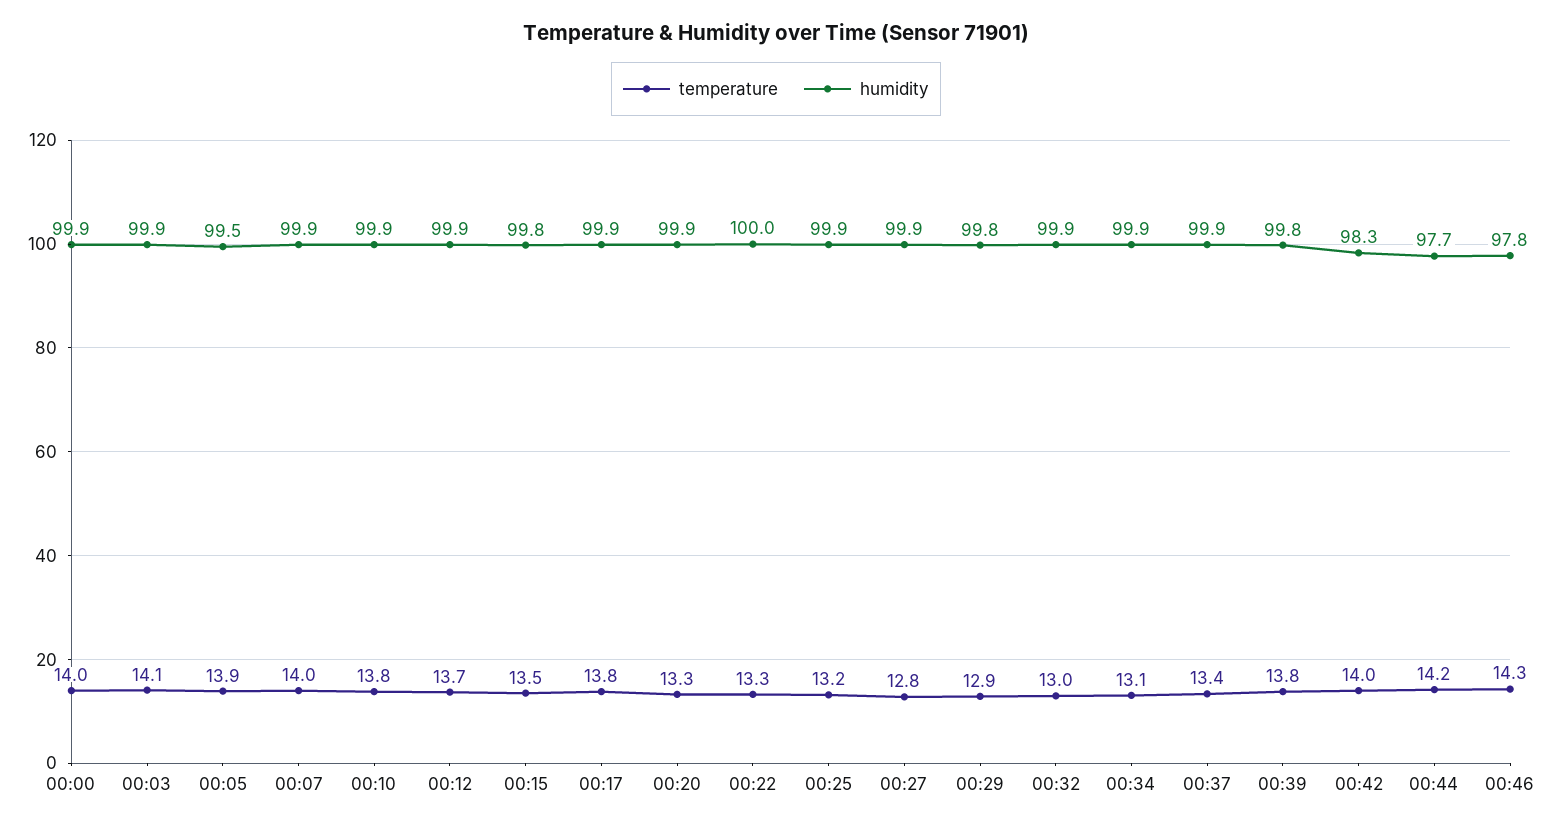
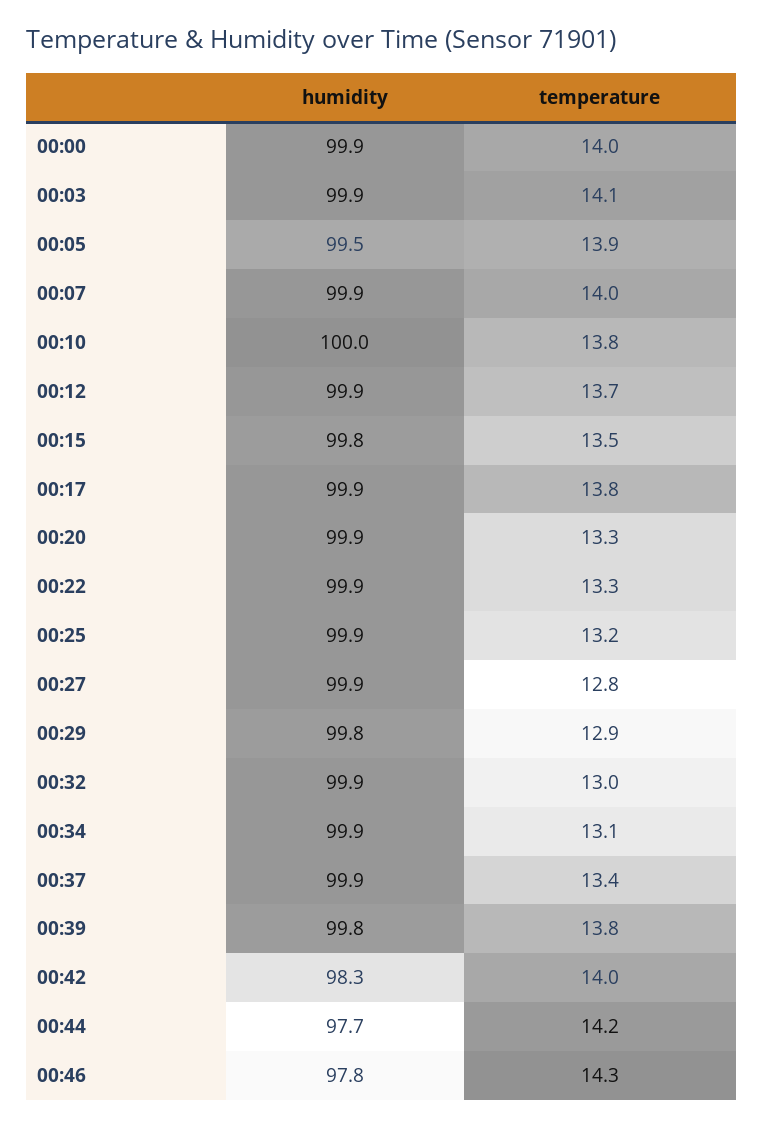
humidity, 00:10: 99.9 -> 100
humidity, 00:22: 100 -> 99.9

